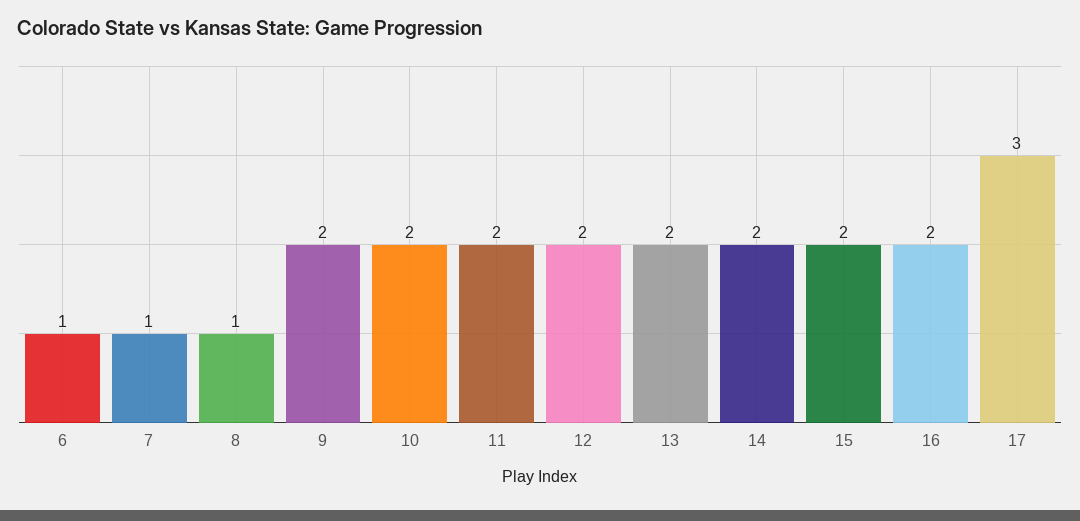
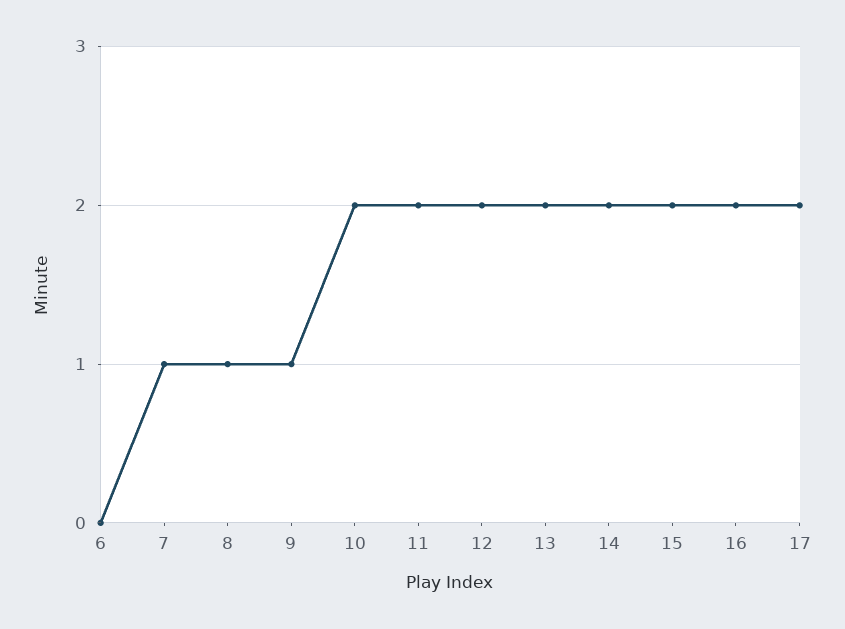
6: 1 -> 0
9: 2 -> 1
17: 3 -> 2

